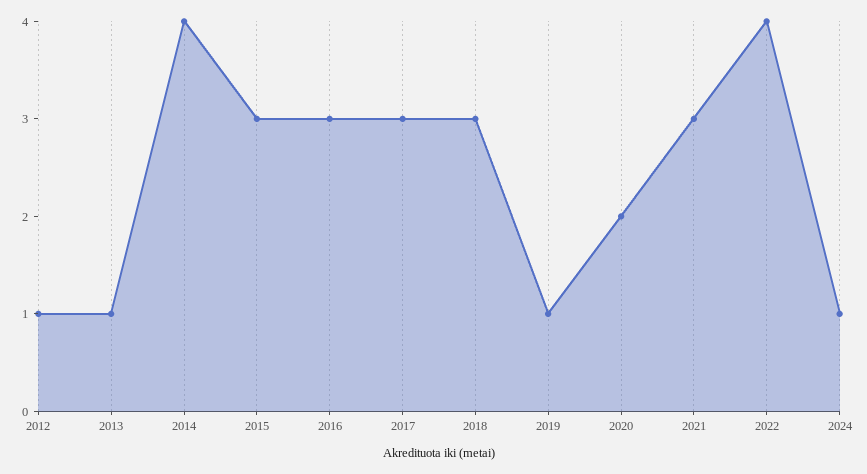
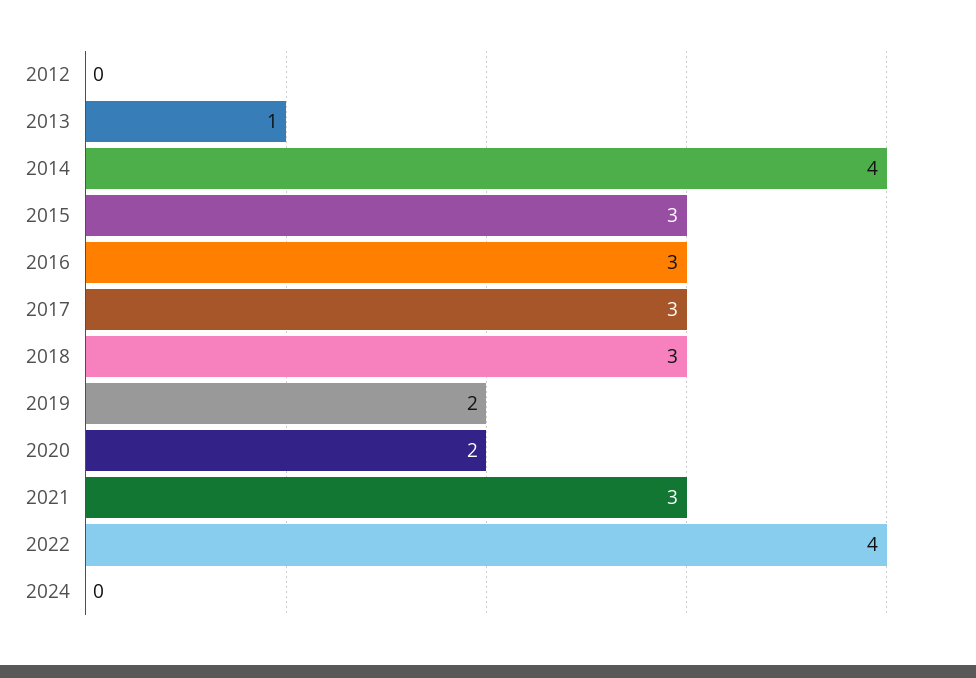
2012: 1 -> 0
2019: 1 -> 2
2024: 1 -> 0

